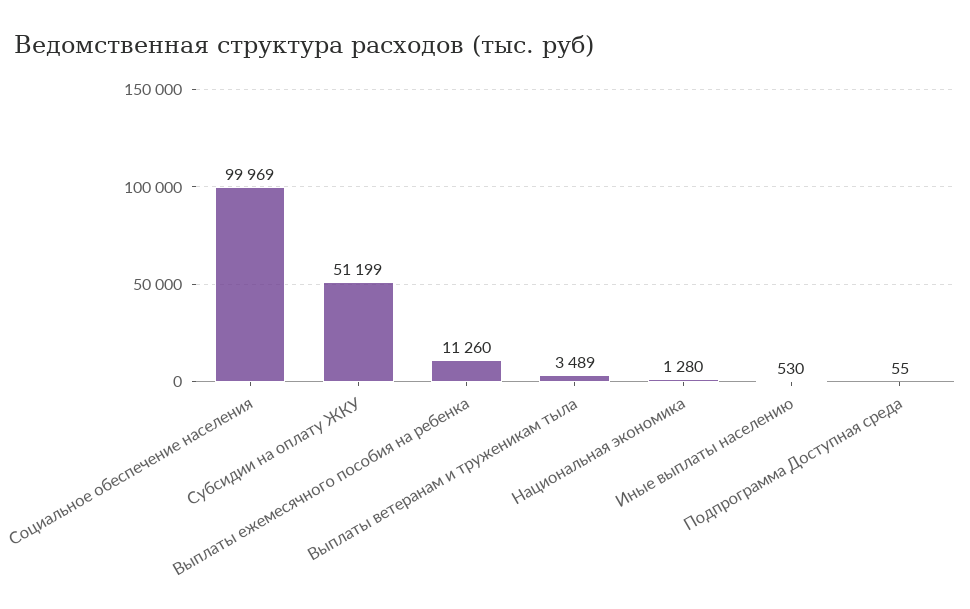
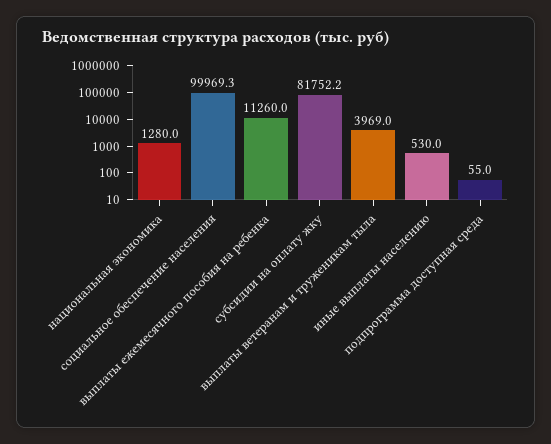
Субсидии на оплату ЖКУ: 51199 -> 81752.2
Выплаты ветеранам и труженикам тыла: 3489 -> 3969

